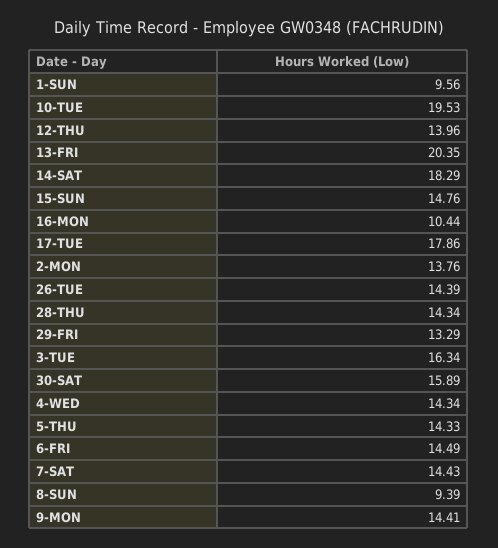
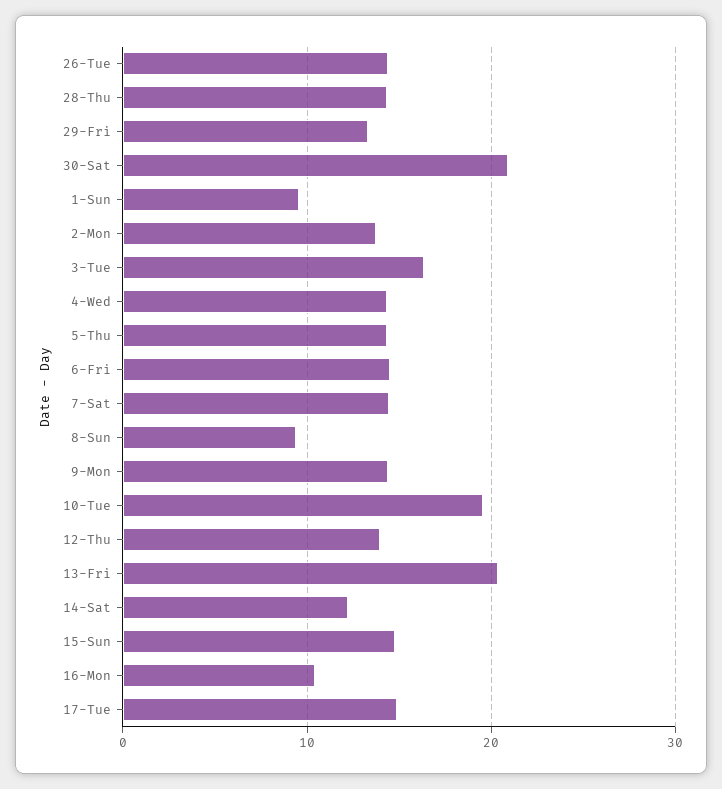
14-SAT: 18.29 -> 12
17-TUE: 17.86 -> 15
30-SAT: 15.89 -> 21

